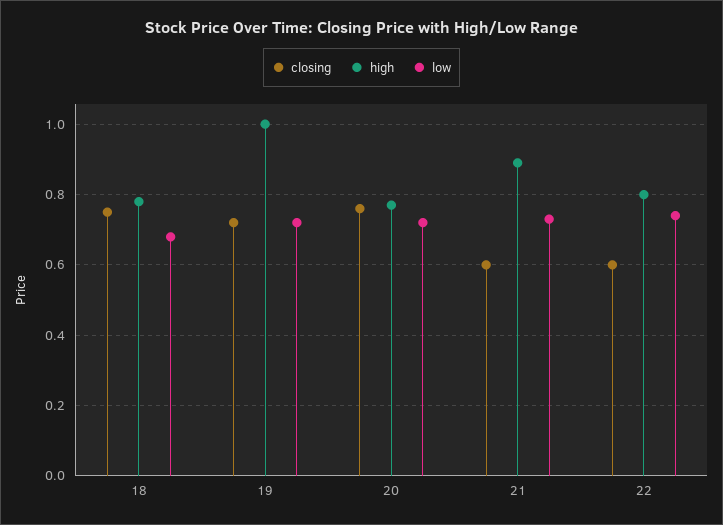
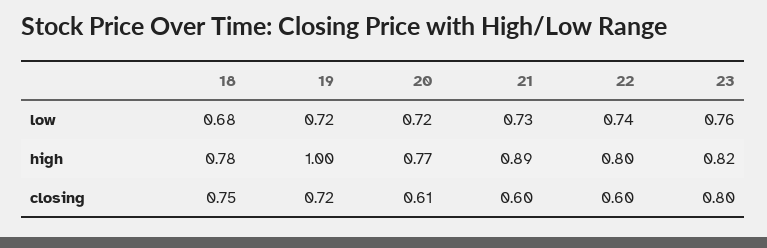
closing, 20: 0.75 -> 0.61
low, 23: none -> 0.76
high, 23: none -> 0.82
closing, 23: none -> 0.8

